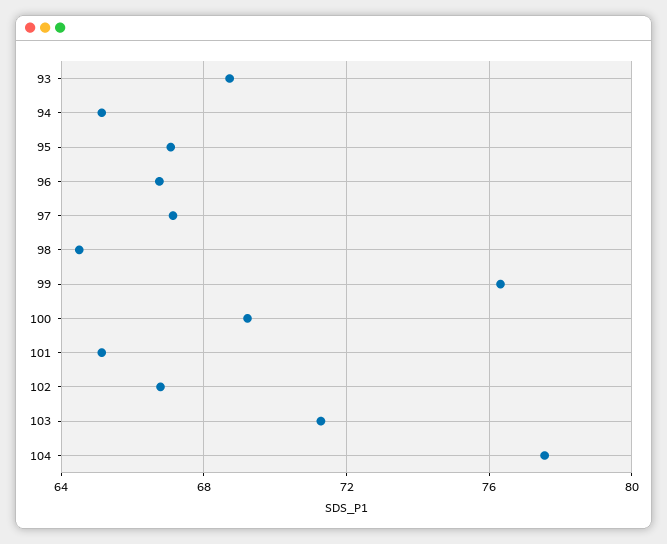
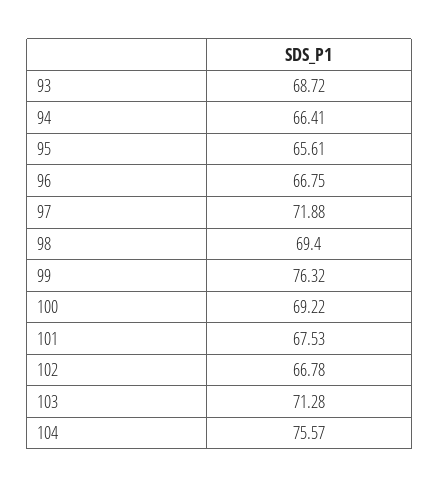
94: 65 -> 66.41
95: 67 -> 65.61
97: 67 -> 71.88
98: 64.5 -> 69.4
101: 65 -> 67.53
104: 77.5 -> 75.57

